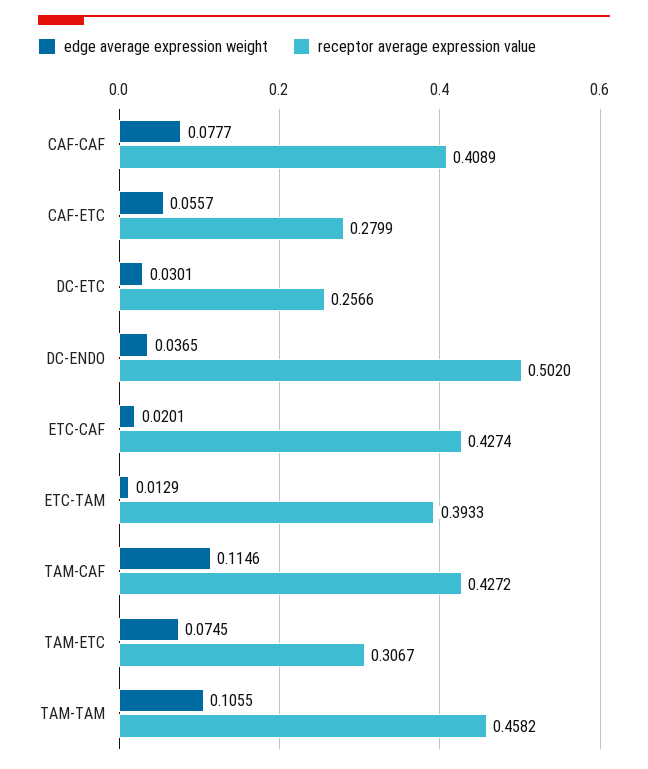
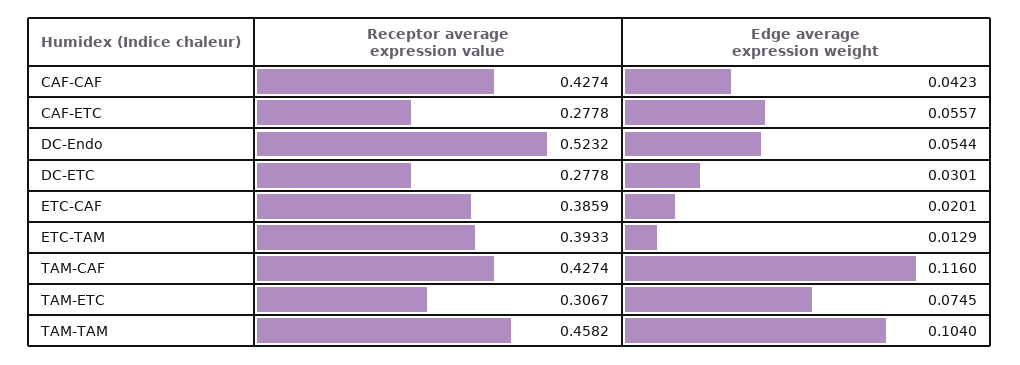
edge average expression weight, CAF-CAF: 0.0777 -> 0.0423
receptor average expression value, CAF-CAF: 0.4089 -> 0.4274
receptor average expression value, CAF-ETC: 0.2799 -> 0.2778
receptor average expression value, DC-ETC: 0.2566 -> 0.2778
edge average expression weight, DC-ENDO: 0.0365 -> 0.0544
receptor average expression value, DC-ENDO: 0.502 -> 0.5232
receptor average expression value, ETC-CAF: 0.4274 -> 0.3859
edge average expression weight, TAM-CAF: 0.1146 -> 0.116
receptor average expression value, TAM-CAF: 0.4272 -> 0.4274
edge average expression weight, TAM-TAM: 0.1055 -> 0.104

